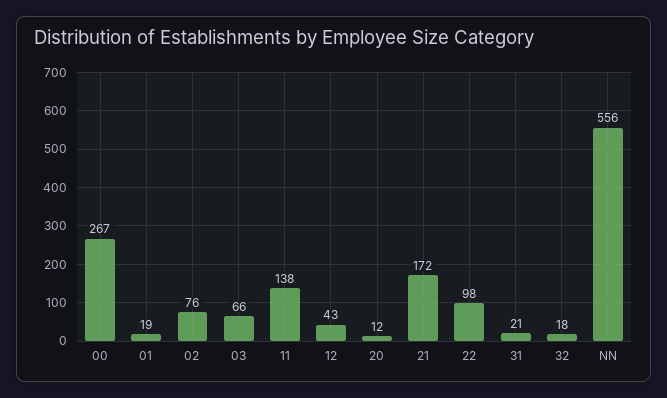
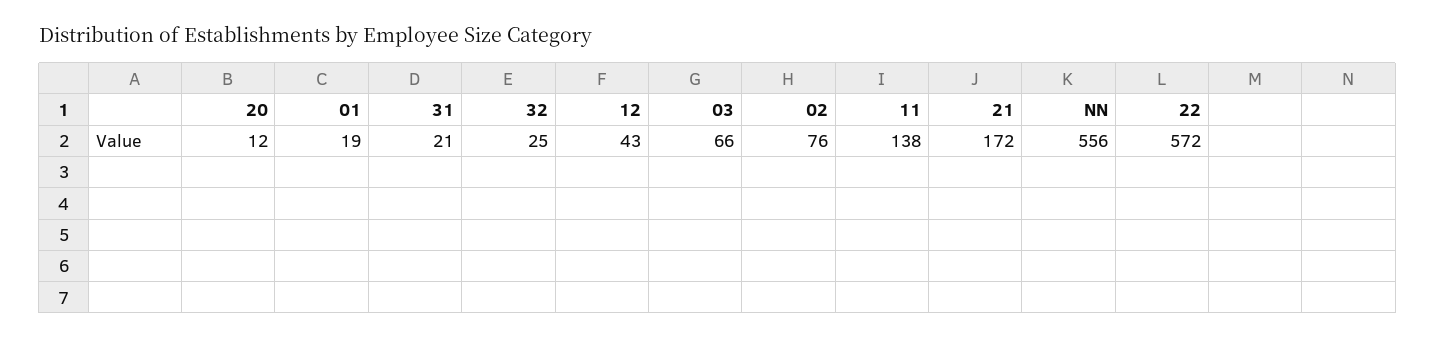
00: 267 -> none
22: 98 -> 572
32: 18 -> 25

